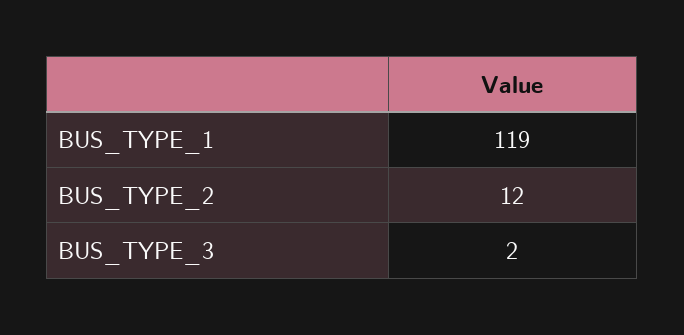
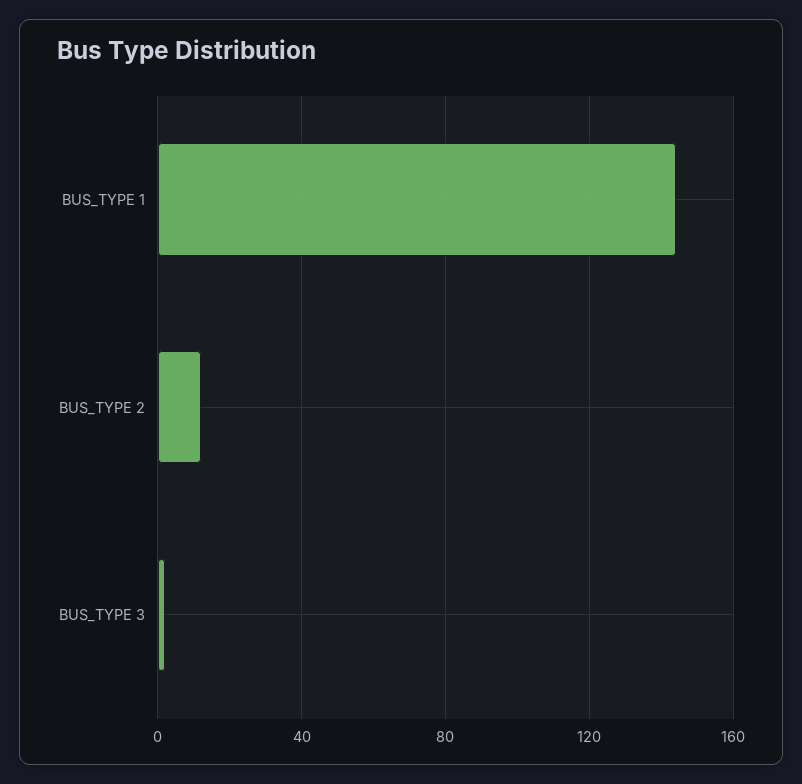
BUS_TYPE_1: 119 -> 145

